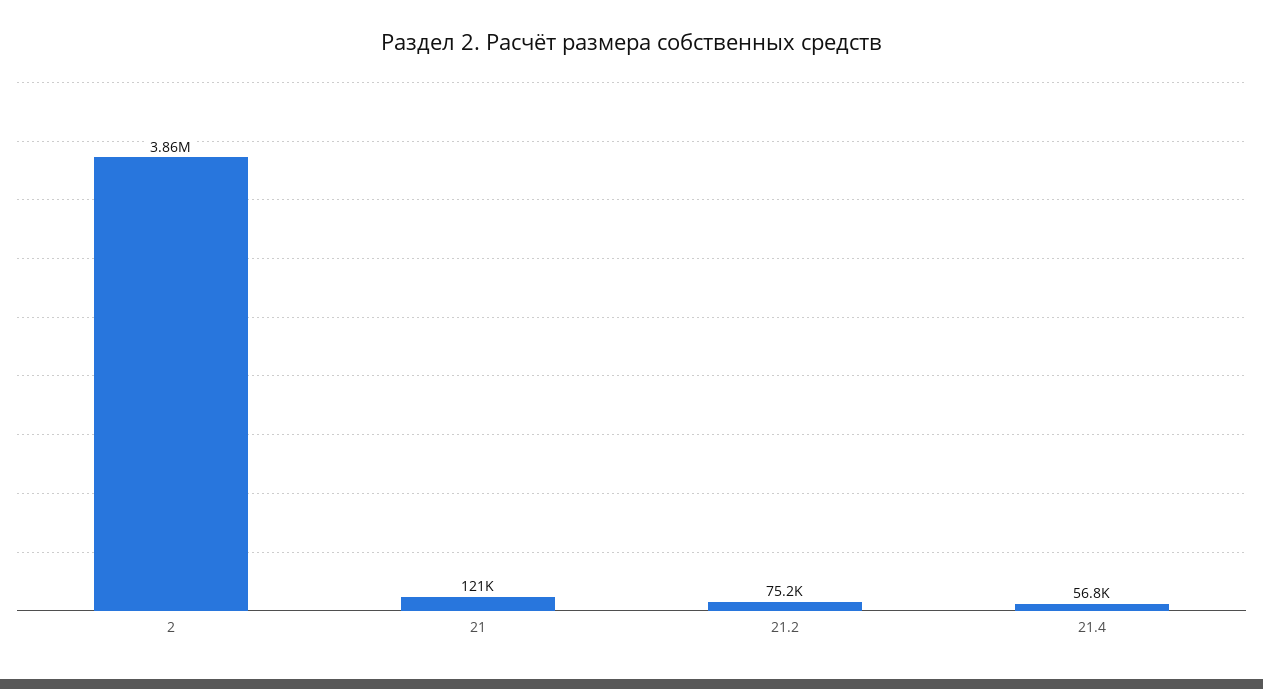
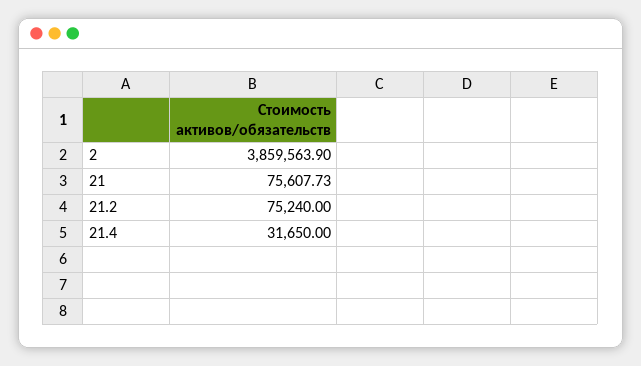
21: 121000 -> 75607.73
21.4: 56800 -> 31650

